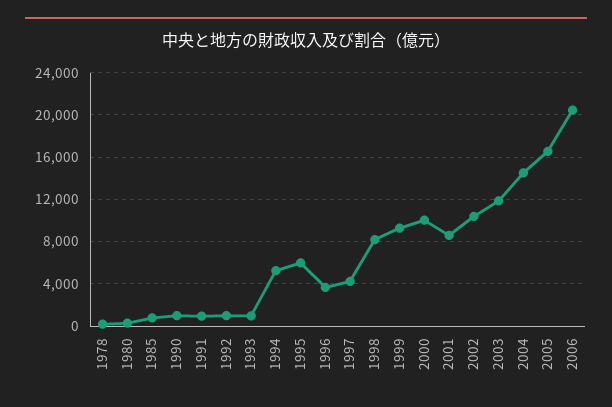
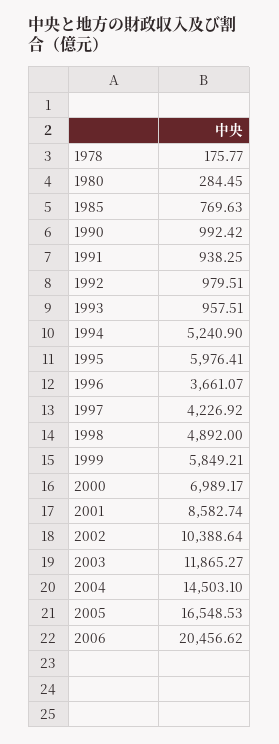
1998: 8000 -> 4892
1999: 9000 -> 5849.21
2000: 10000 -> 6989.17

